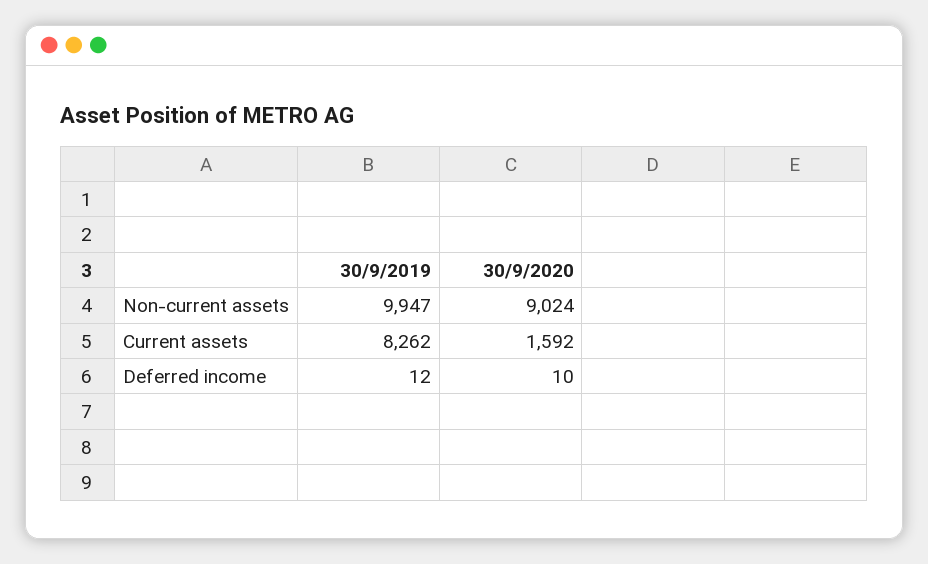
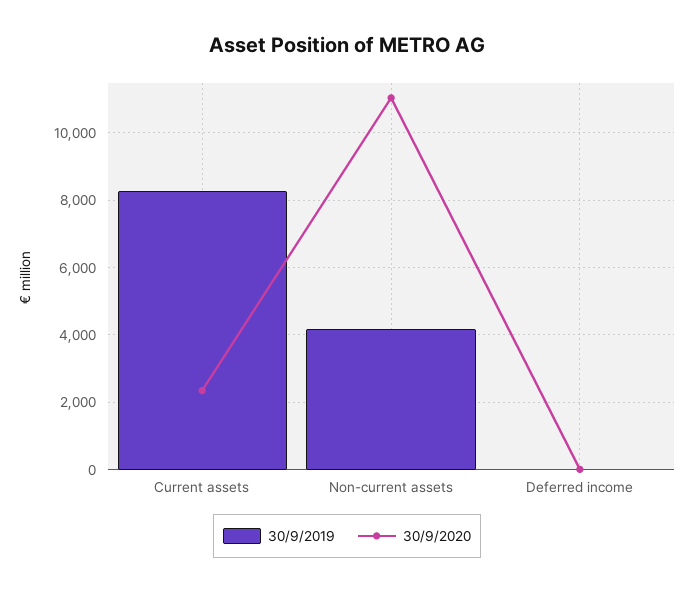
30/9/2019, Non-current assets: 9947 -> 4200
30/9/2020, Non-current assets: 9024 -> 11000
30/9/2020, Current assets: 1592 -> 2400

